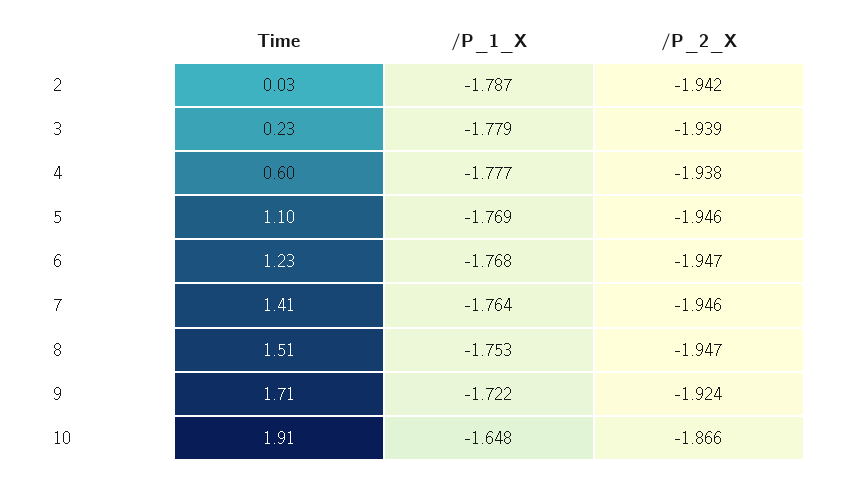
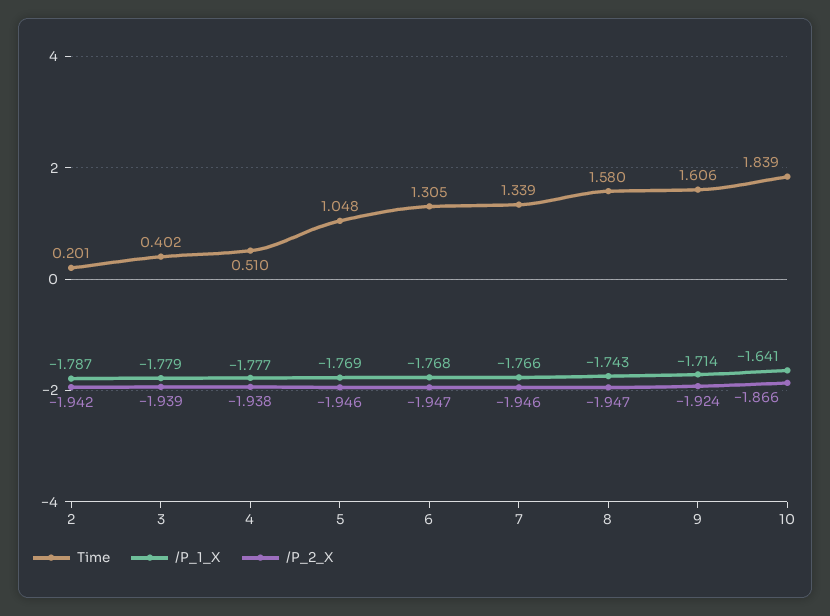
Time, 2: 0.03 -> 0.201
Time, 3: 0.23 -> 0.402
Time, 4: 0.6 -> 0.51
Time, 5: 1.1 -> 1.048
Time, 6: 1.23 -> 1.305
Time, 7: 1.41 -> 1.339
/P_1_X, 7: -1.764 -> -1.766
Time, 8: 1.51 -> 1.58
/P_1_X, 8: -1.753 -> -1.743
Time, 9: 1.71 -> 1.606
/P_1_X, 9: -1.722 -> -1.714
Time, 10: 1.91 -> 1.839
/P_1_X, 10: -1.648 -> -1.641

